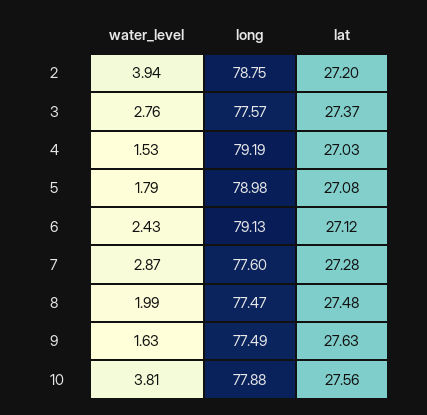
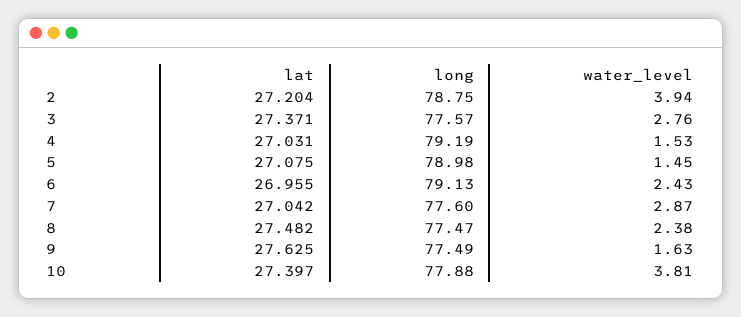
water_level, 5: 1.79 -> 1.45
lat, 6: 27.12 -> 26.955
lat, 7: 27.28 -> 27.042
water_level, 8: 1.99 -> 2.38
lat, 10: 27.56 -> 27.397

